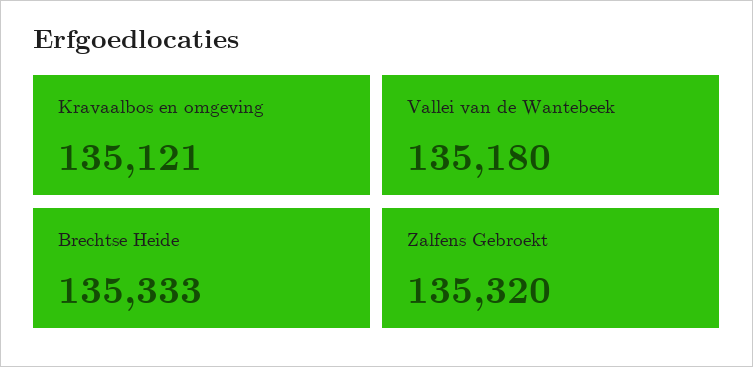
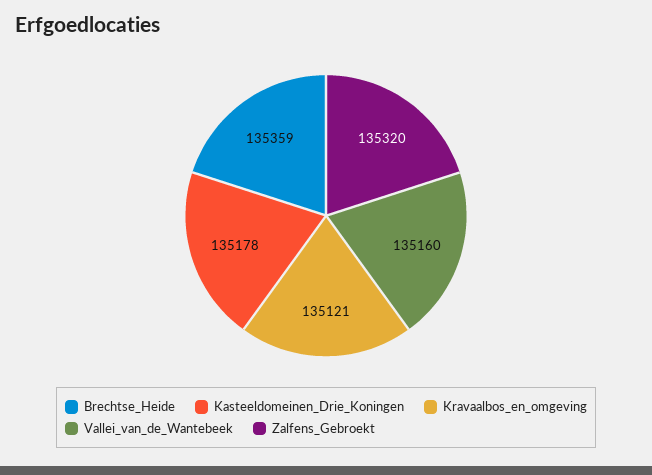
Vallei van de Wantebeek: 135180 -> 135160
Brechtse Heide: 135333 -> 135359
Kasteeldomeinen_Drie_Koningen: none -> 135178

